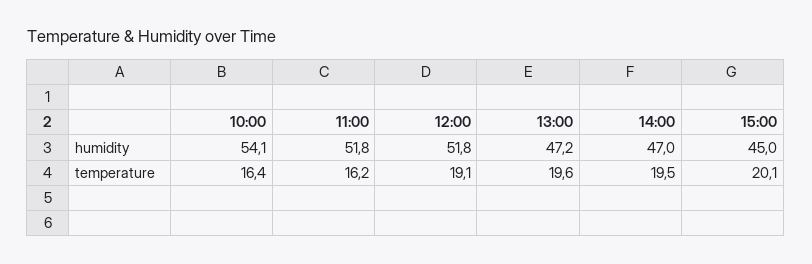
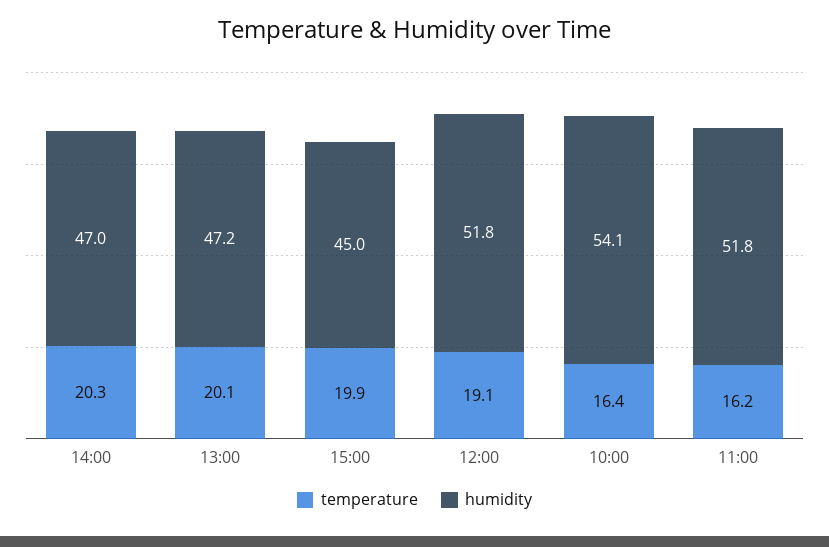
temperature, 13:00: 19.6 -> 20.1
temperature, 14:00: 19.5 -> 20.3
temperature, 15:00: 20.1 -> 19.9

